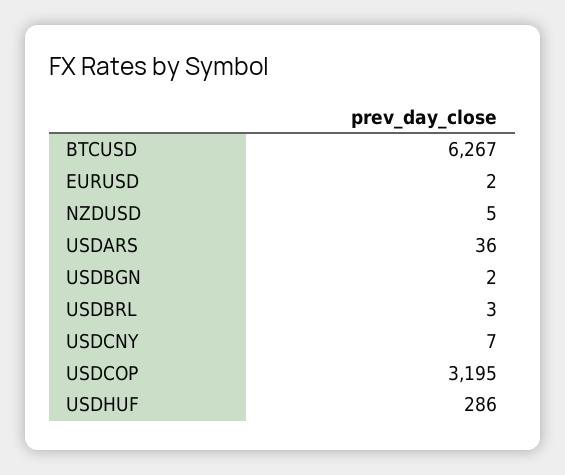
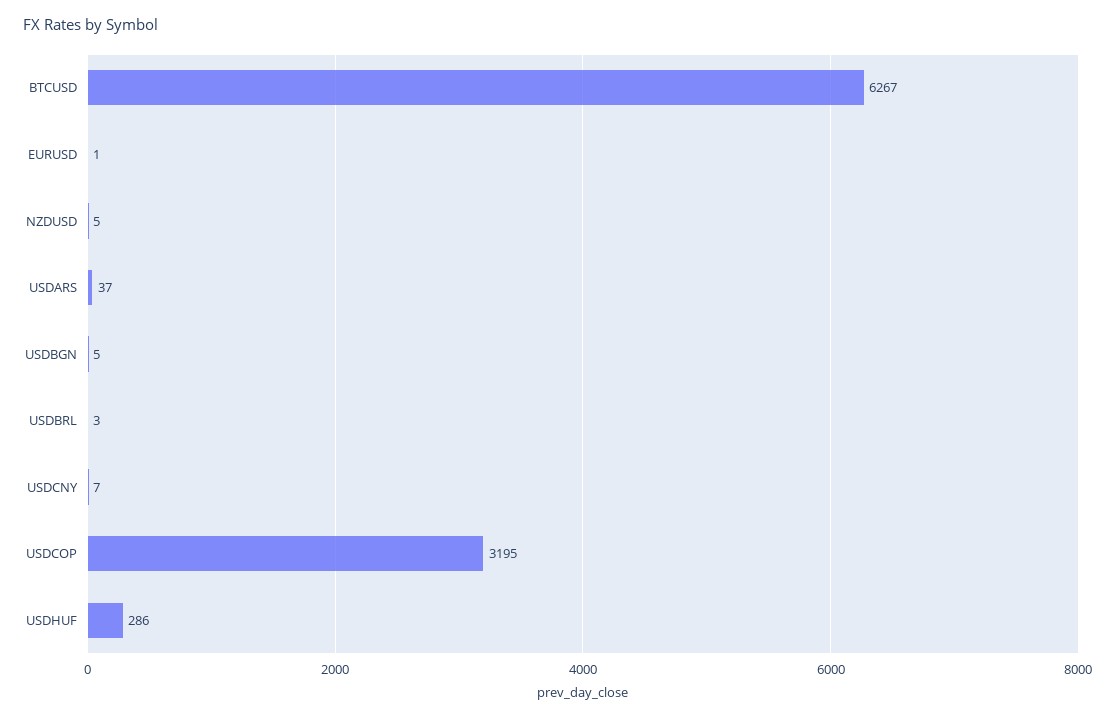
EURUSD: 2 -> 1
USDARS: 36 -> 37
USDBGN: 2 -> 5

